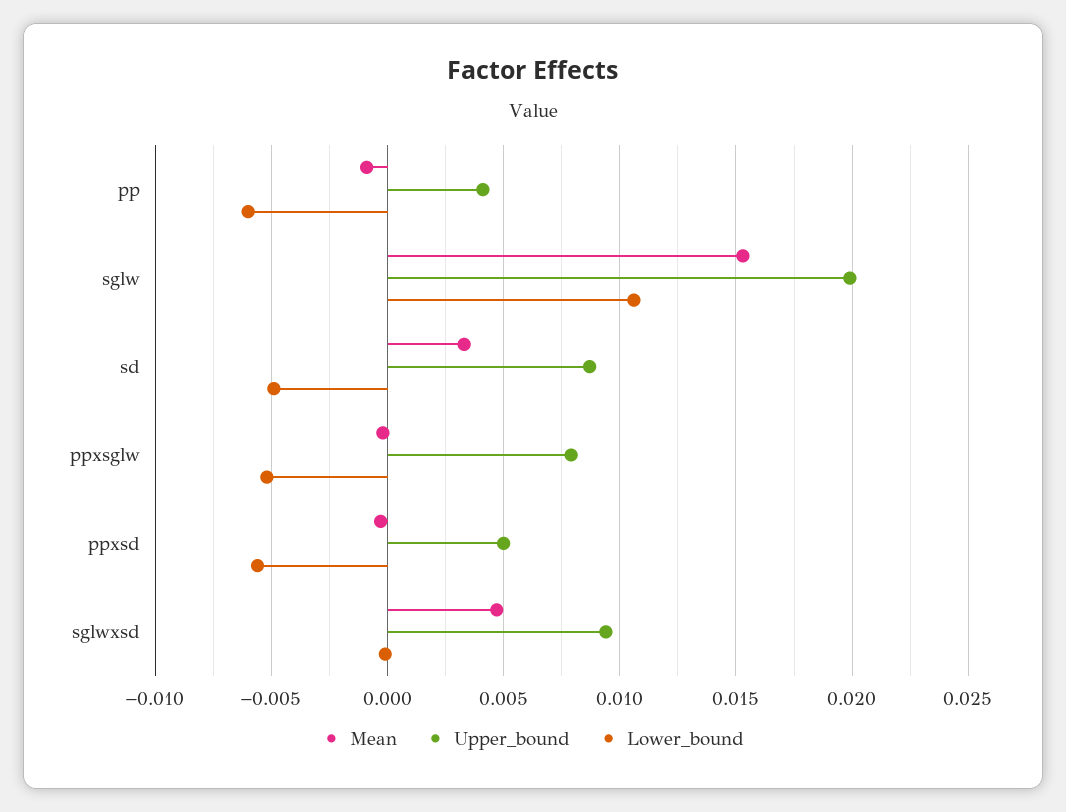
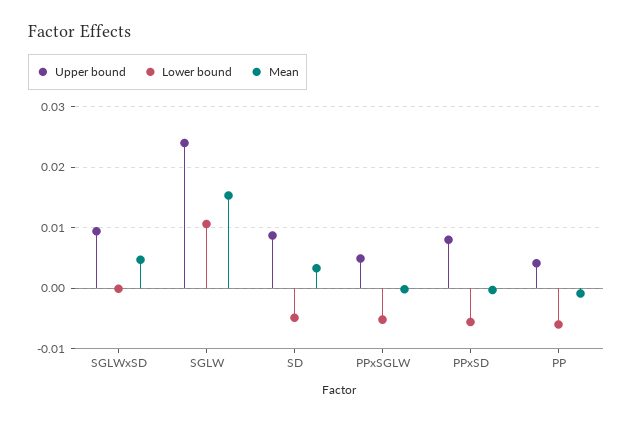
Upper_bound, sglw: 0.02 -> 0.024
Upper_bound, ppxsglw: 0.008 -> 0.005
Upper_bound, ppxsd: 0.005 -> 0.008

